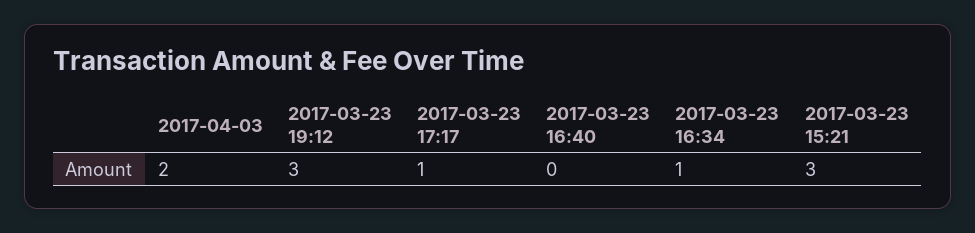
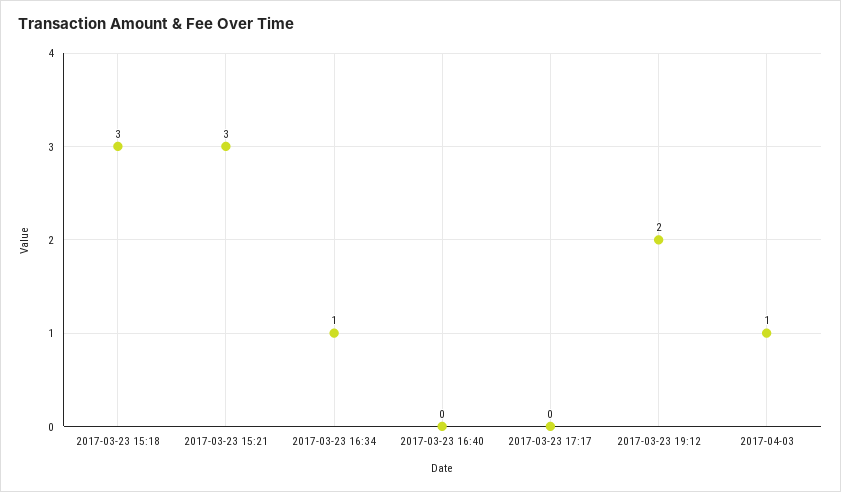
2017-04-03: 2 -> 1
2017-03-23 19:12: 3 -> 2
2017-03-23 17:17: 1 -> 0
2017-03-23 15:18: none -> 3

